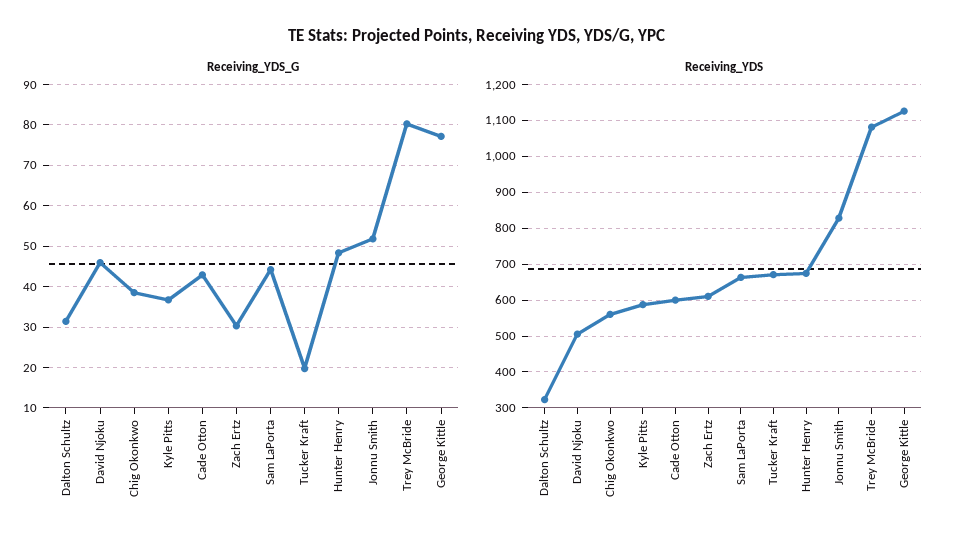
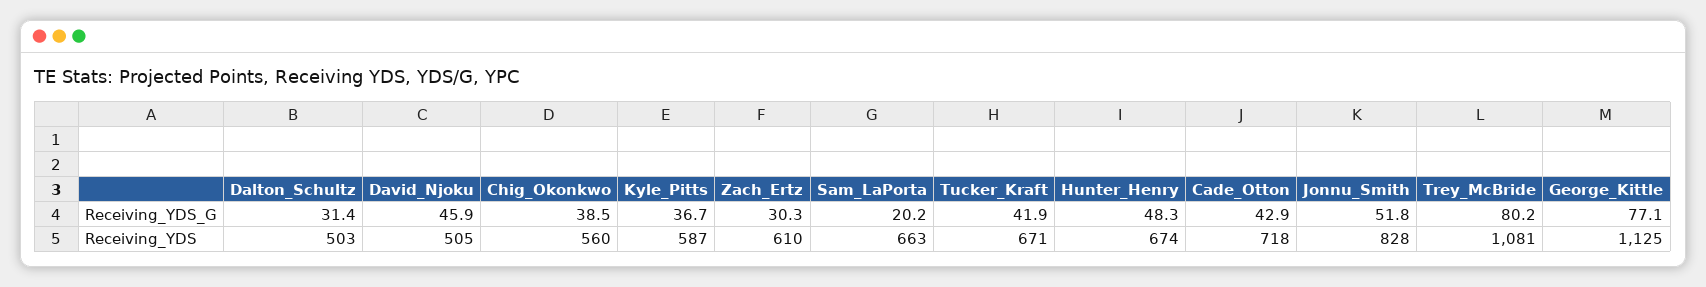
Receiving_YDS_G, Sam LaPorta: 44 -> 20.2
Receiving_YDS_G, Tucker Kraft: 20 -> 41.9
Receiving_YDS, Dalton Schultz: 320 -> 503
Receiving_YDS, Cade Otton: 600 -> 718

